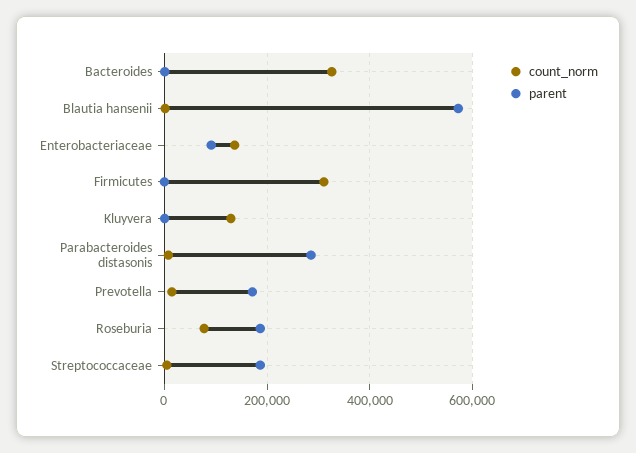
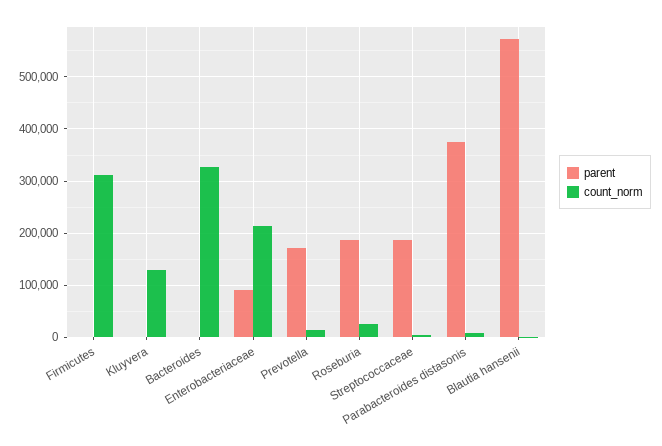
count_norm, Enterobacteriaceae: 140000 -> 220000
parent, Parabacteroides distasonis: 280000 -> 380000
count_norm, Roseburia: 80000 -> 20000

